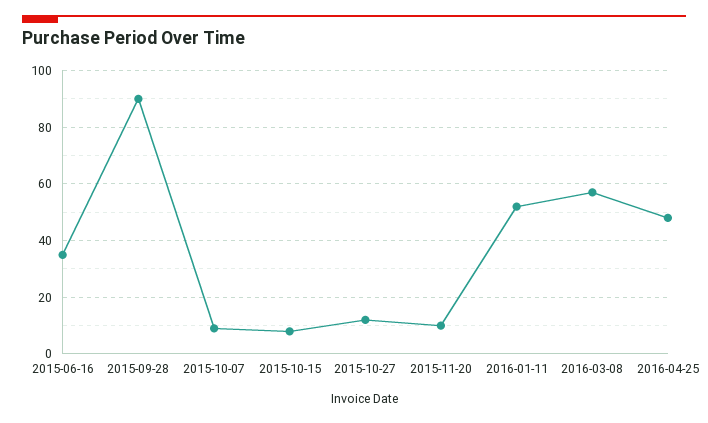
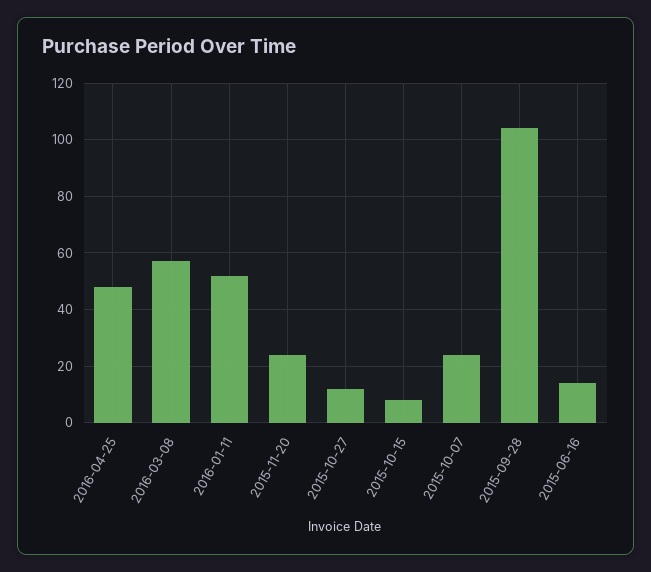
2015-06-16: 35 -> 15
2015-09-28: 90 -> 105
2015-10-07: 10 -> 25
2015-11-20: 10 -> 25

